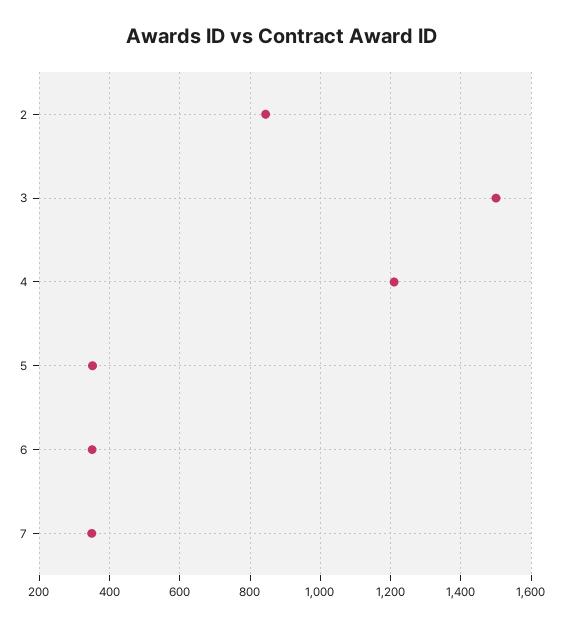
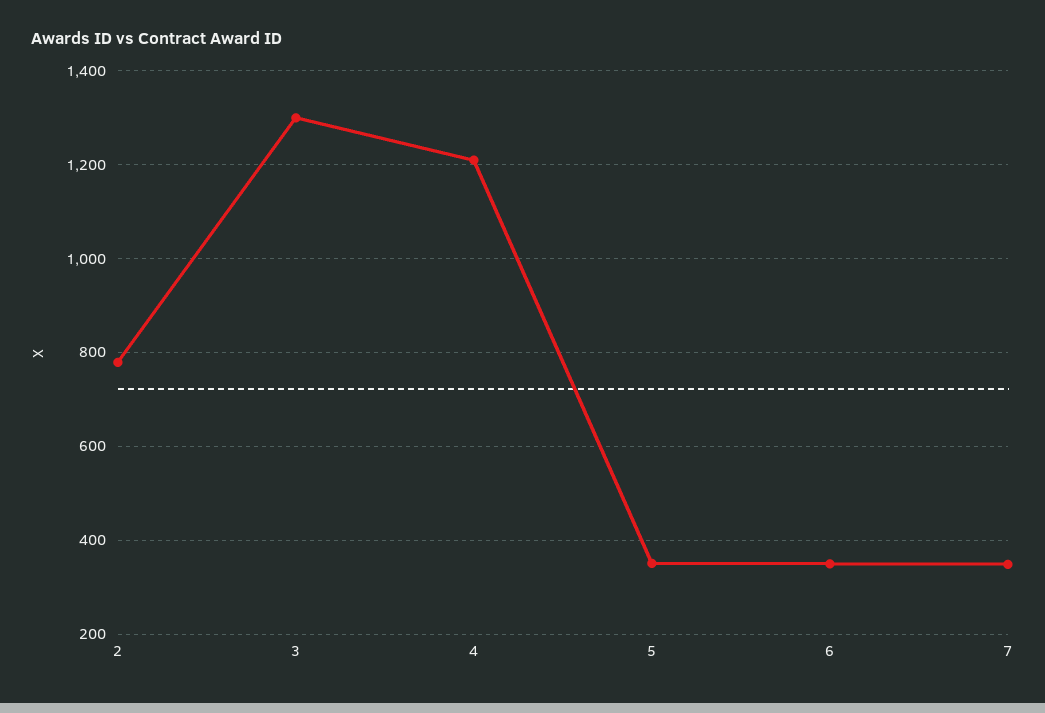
2: 840 -> 780
3: 1500 -> 1300

